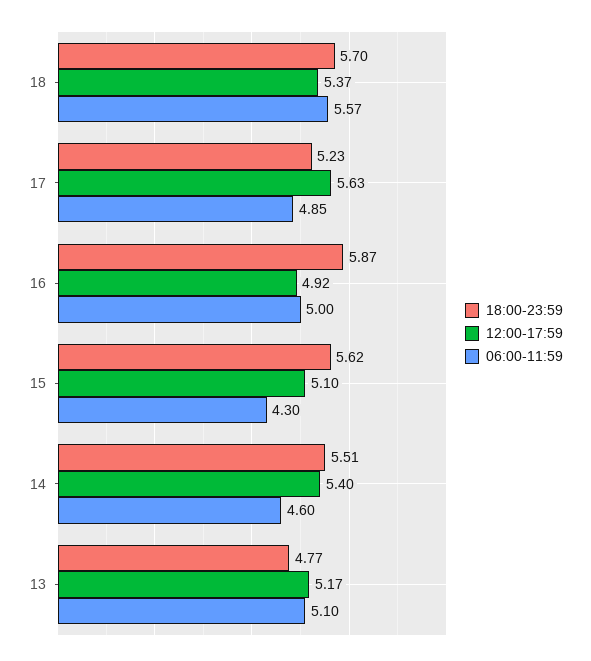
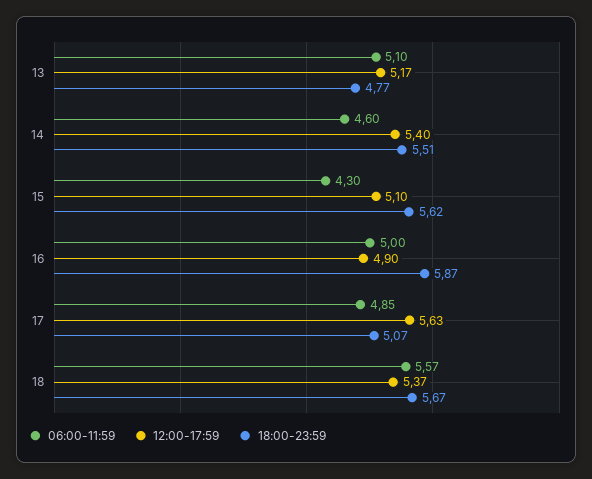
18:00-23:59, 18: 5.7 -> 5.67
18:00-23:59, 17: 5.23 -> 5.07
12:00-17:59, 16: 4.92 -> 4.9

